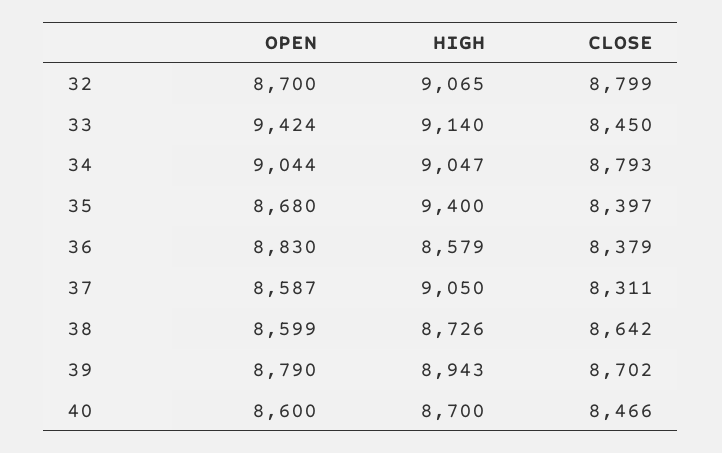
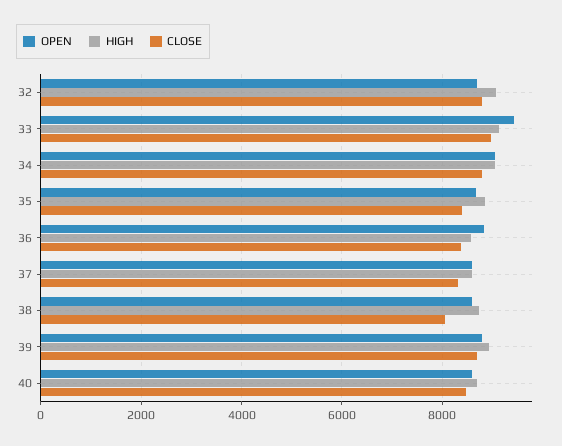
CLOSE, 33: 8450 -> 9000
HIGH, 35: 9400 -> 8800
HIGH, 37: 9050 -> 8600
CLOSE, 38: 8642 -> 8000

